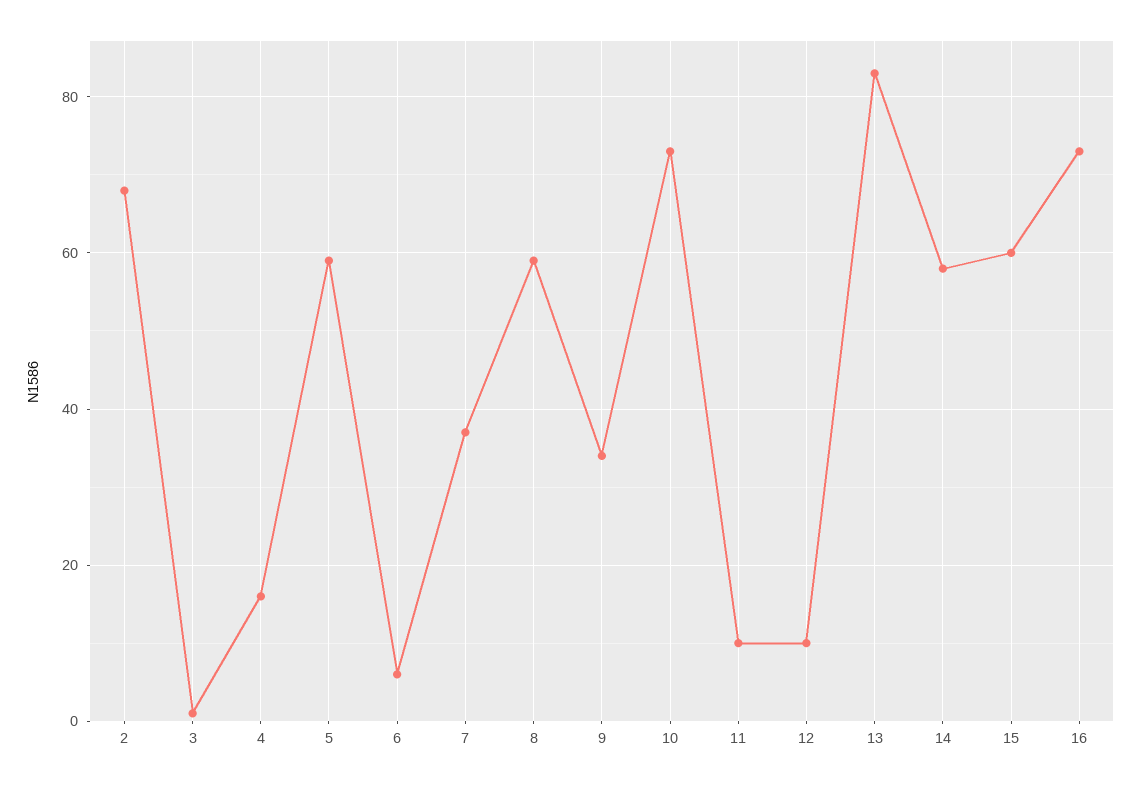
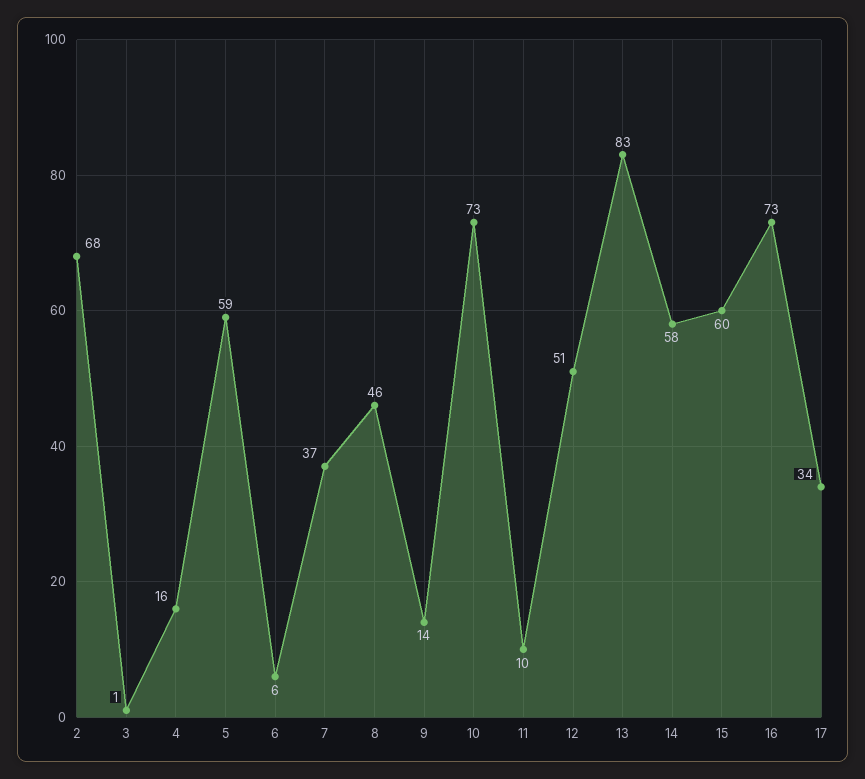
8: 60 -> 46
9: 35 -> 14
12: 10 -> 51
17: none -> 34

